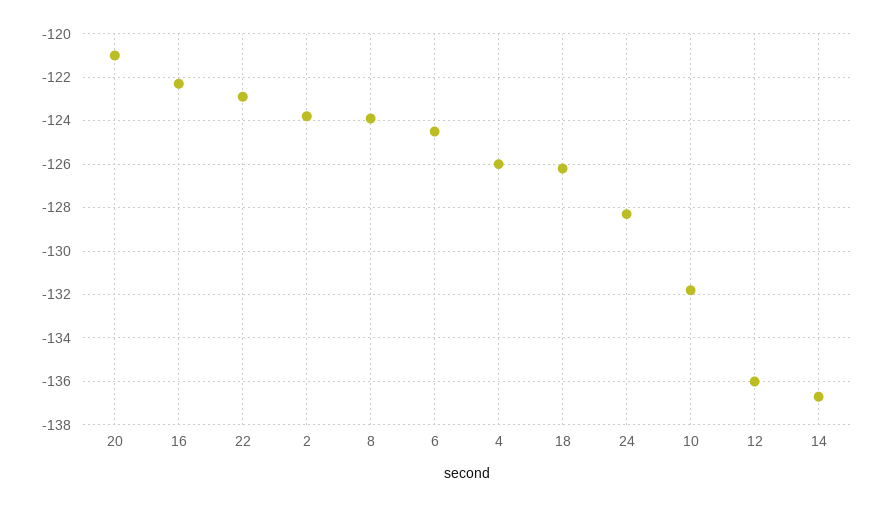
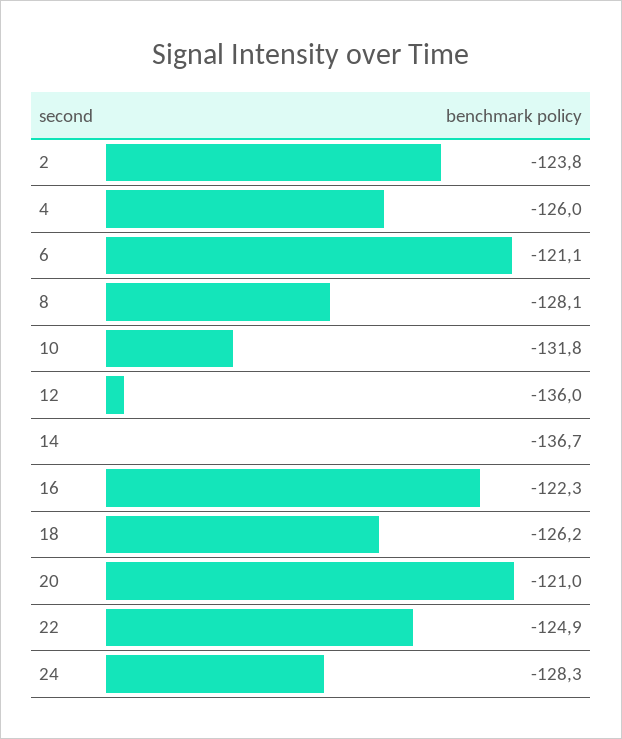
22: -123 -> -124.9
8: -124 -> -128.1
6: -124.5 -> -121.1

